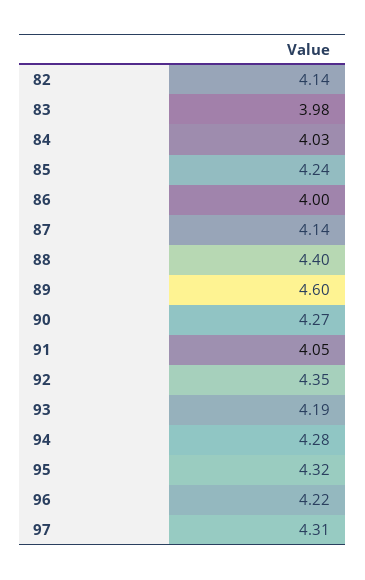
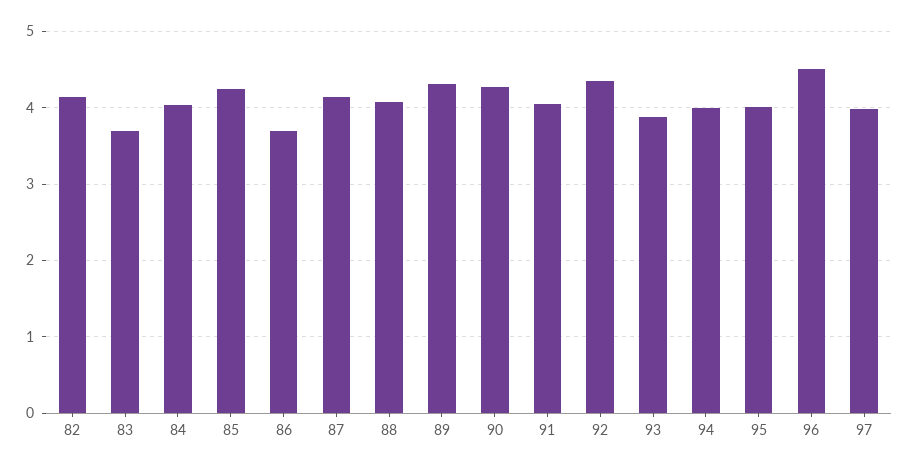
83: 3.98 -> 3.7
86: 4 -> 3.7
88: 4.4 -> 4.1
89: 4.6 -> 4.3
93: 4.19 -> 3.9
94: 4.28 -> 4
95: 4.32 -> 4
96: 4.22 -> 4.5
97: 4.31 -> 4

